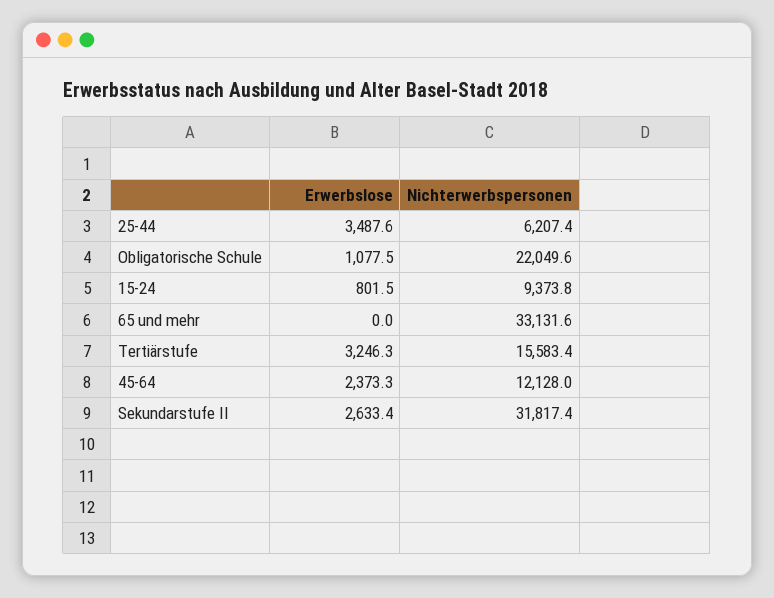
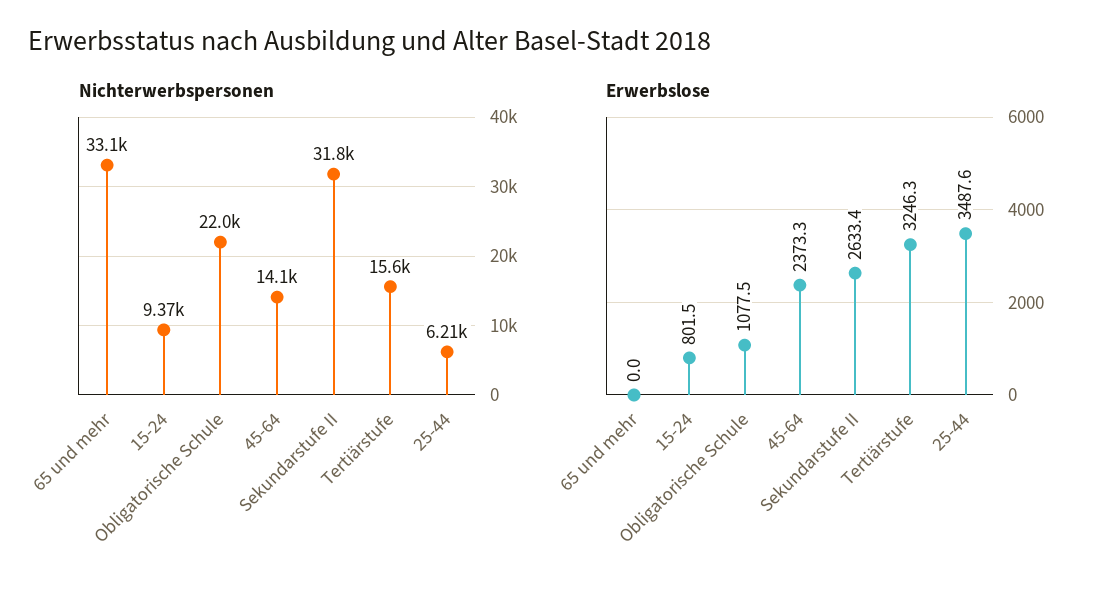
Nichterwerbspersonen, 45-64: 12128 -> 14100

